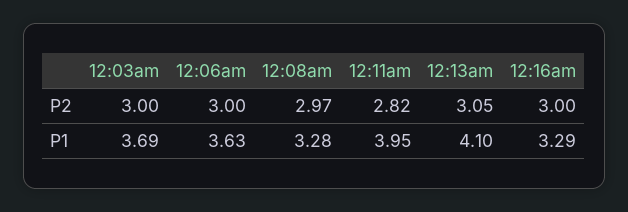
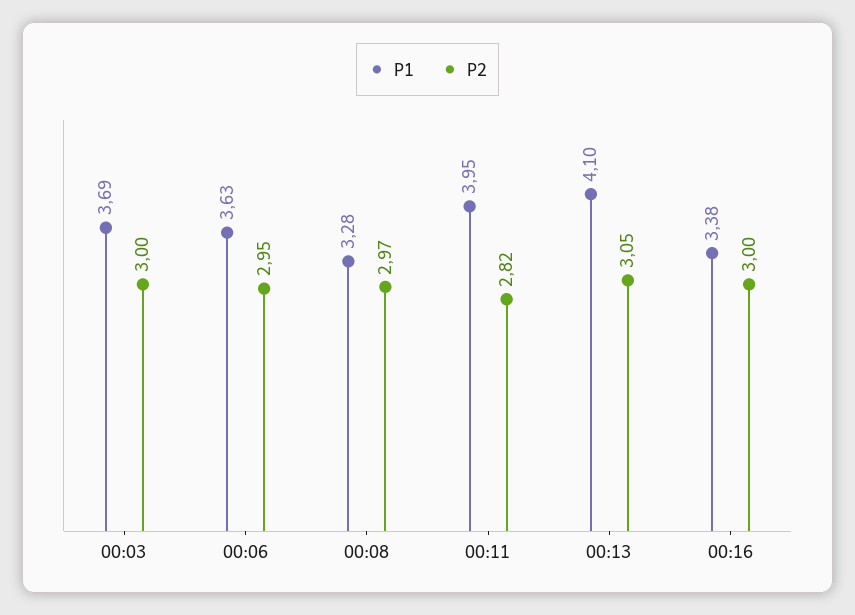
P2, 12:06am: 3 -> 2.95
P1, 12:16am: 3.29 -> 3.38

